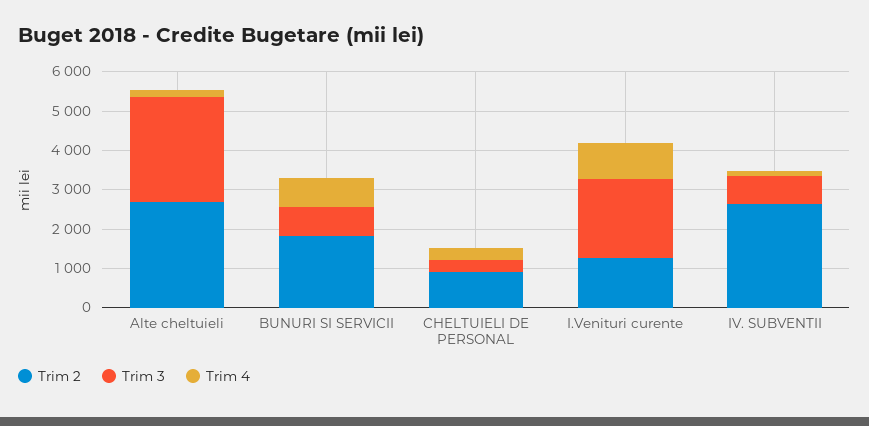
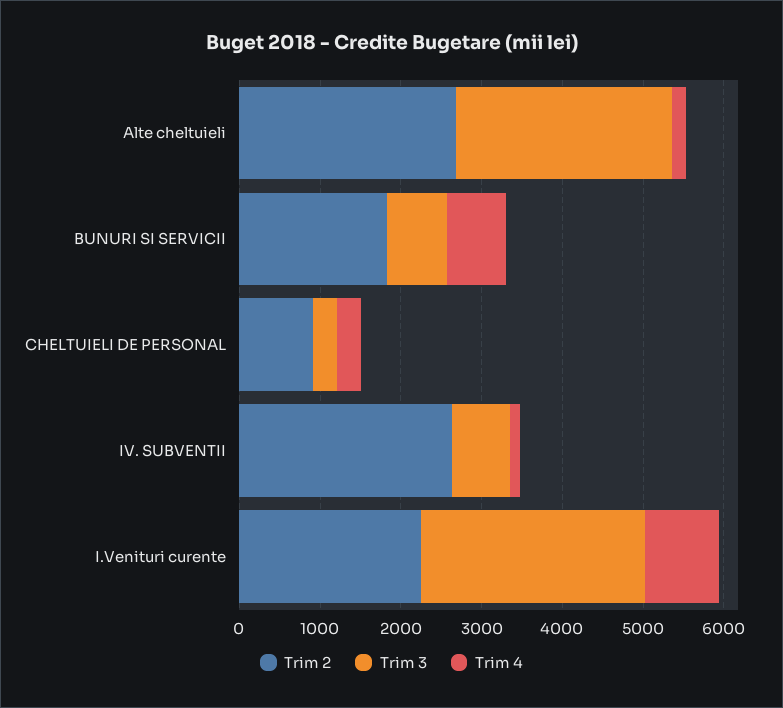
Trim 2, I.Venituri curente: 1250 -> 2200
Trim 3, I.Venituri curente: 2000 -> 2800

